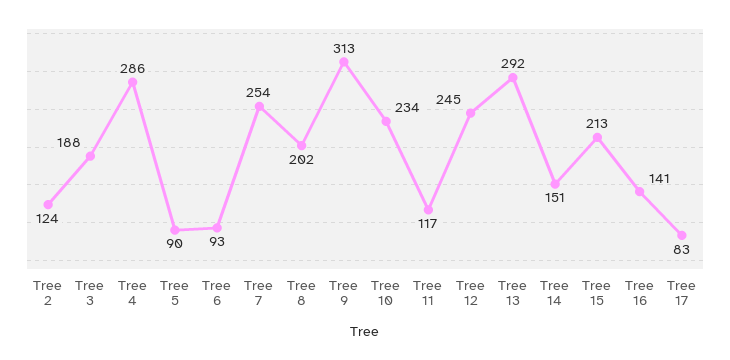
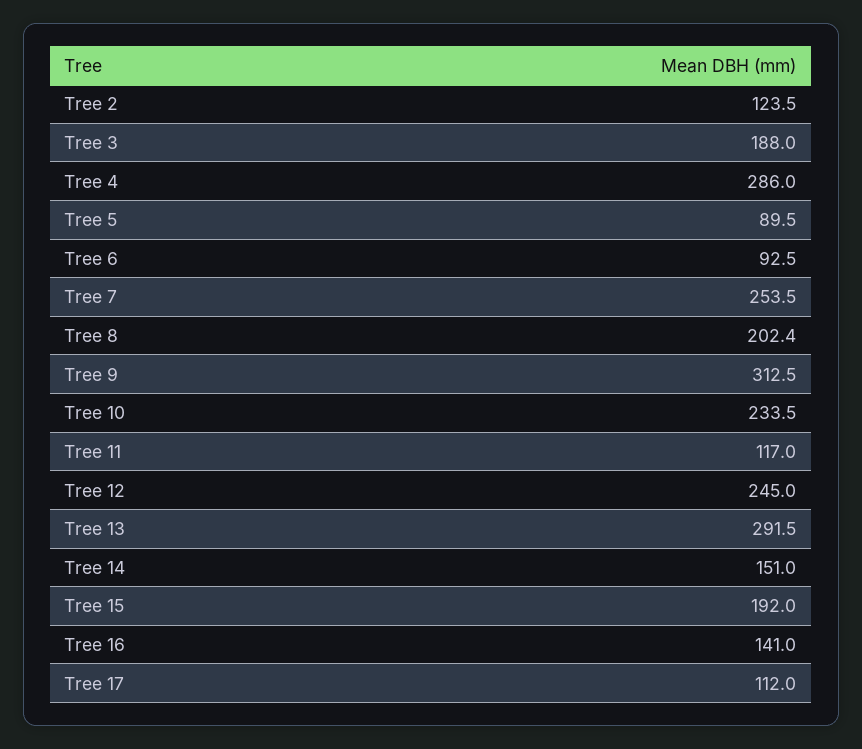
Tree 15: 213 -> 192
Tree 17: 83 -> 112

